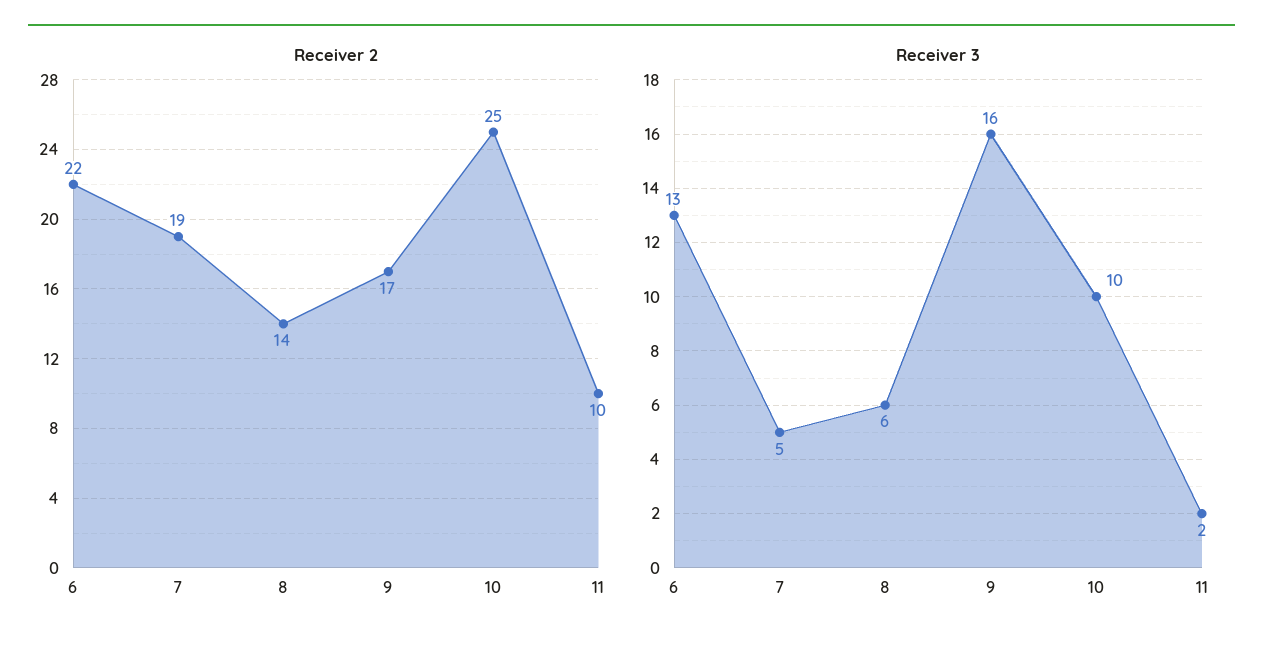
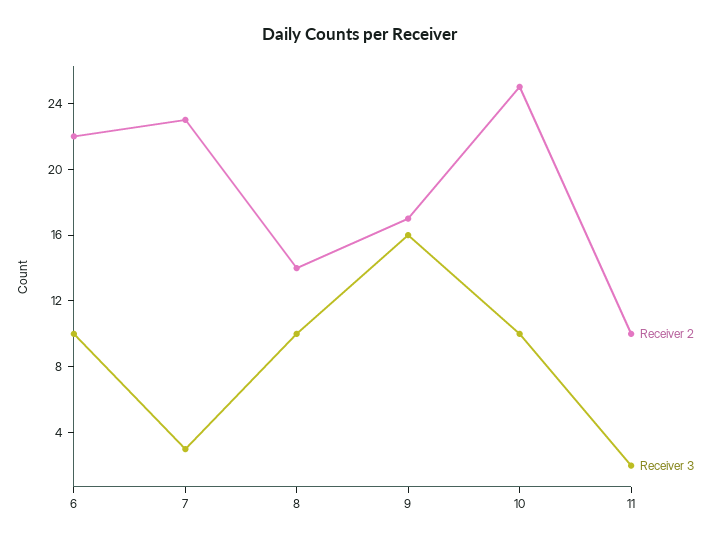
Receiver 2, 7: 19 -> 23
Receiver 3, 6: 13 -> 10
Receiver 3, 7: 5 -> 3
Receiver 3, 8: 6 -> 10

